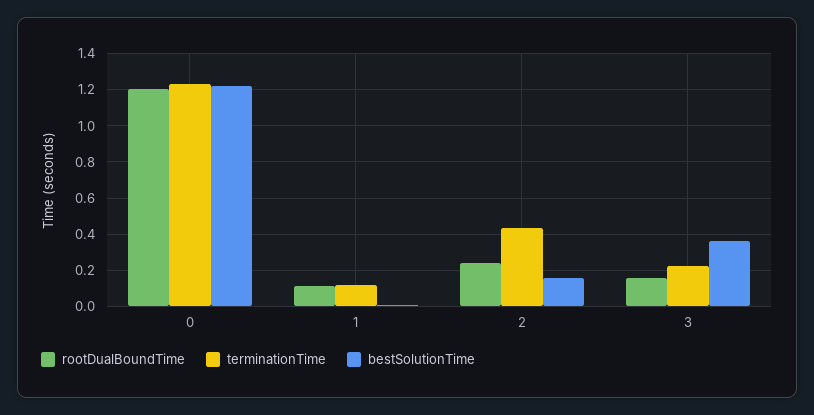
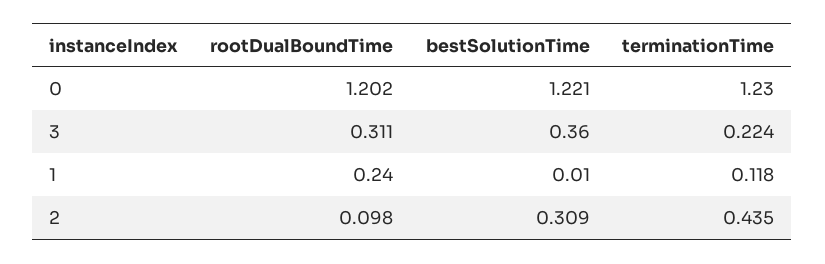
rootDualBoundTime, 1: 0.1 -> 0.24
rootDualBoundTime, 2: 0.25 -> 0.098
bestSolutionTime, 2: 0.15 -> 0.309
rootDualBoundTime, 3: 0.15 -> 0.311

